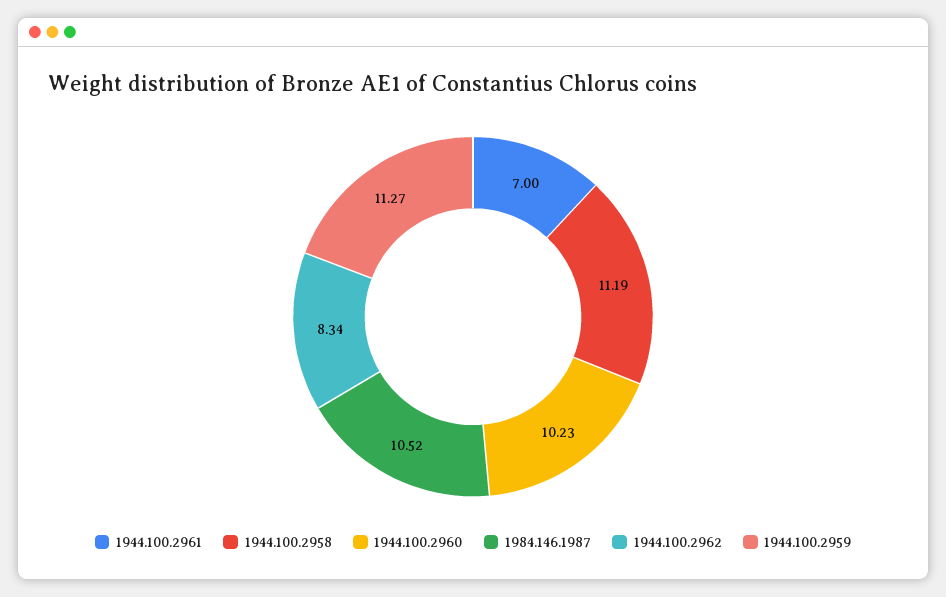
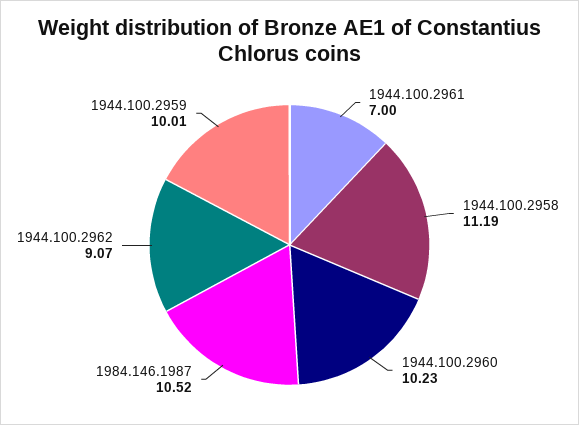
1944.100.2962: 8.34 -> 9.07
1944.100.2959: 11.27 -> 10.01

